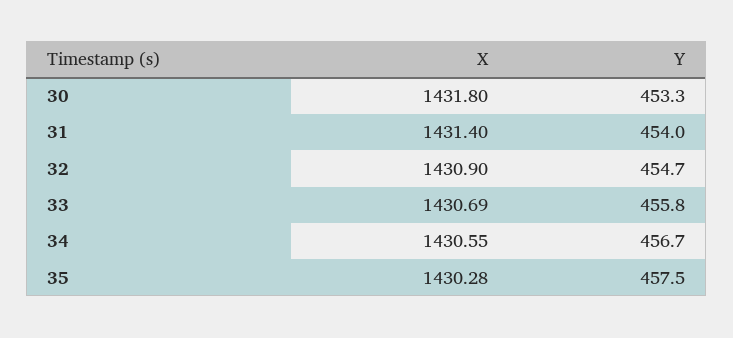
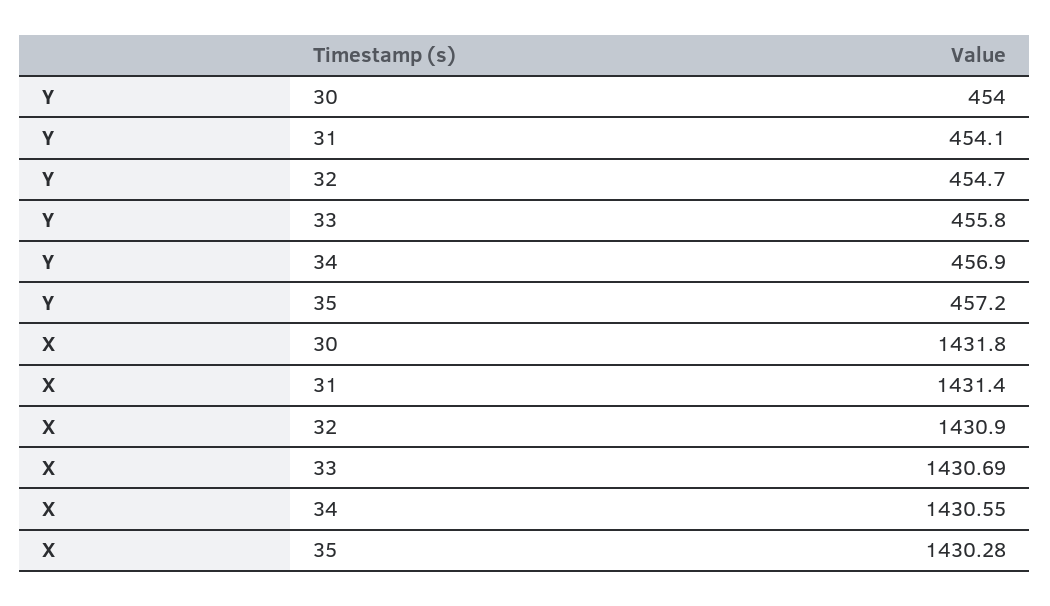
Y, 30: 453.3 -> 454
Y, 31: 454 -> 454.1
Y, 34: 456.7 -> 456.9
Y, 35: 457.5 -> 457.2

